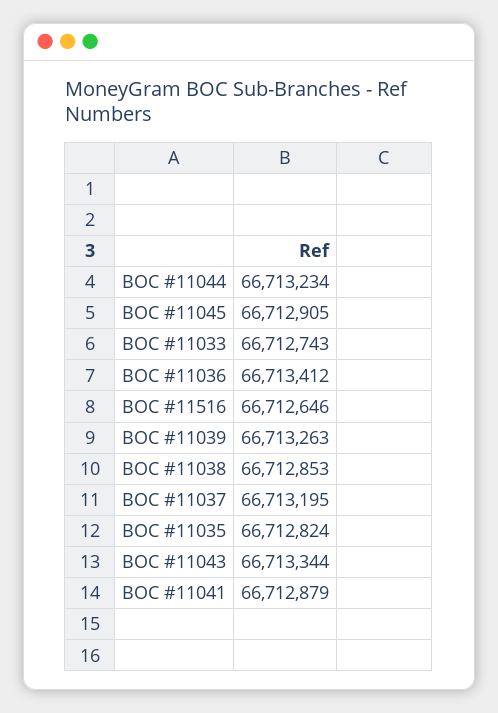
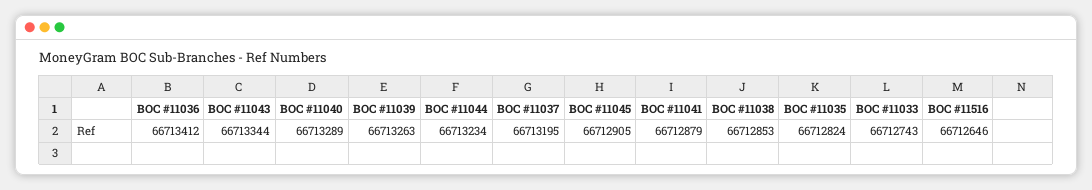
BOC #11040: none -> 66713289

